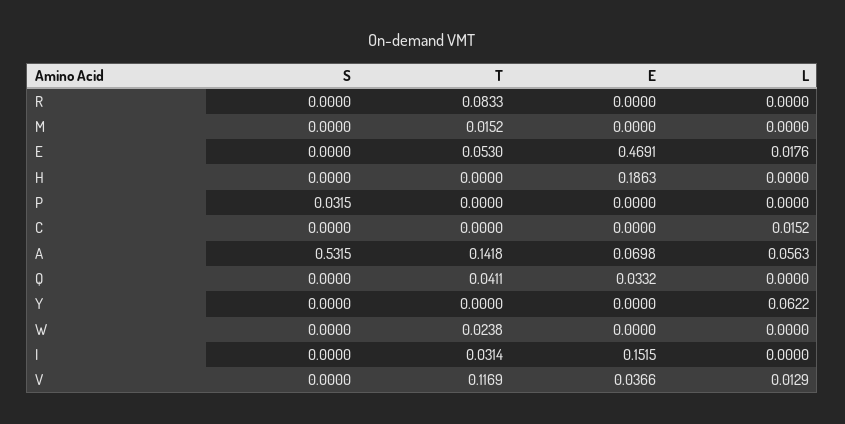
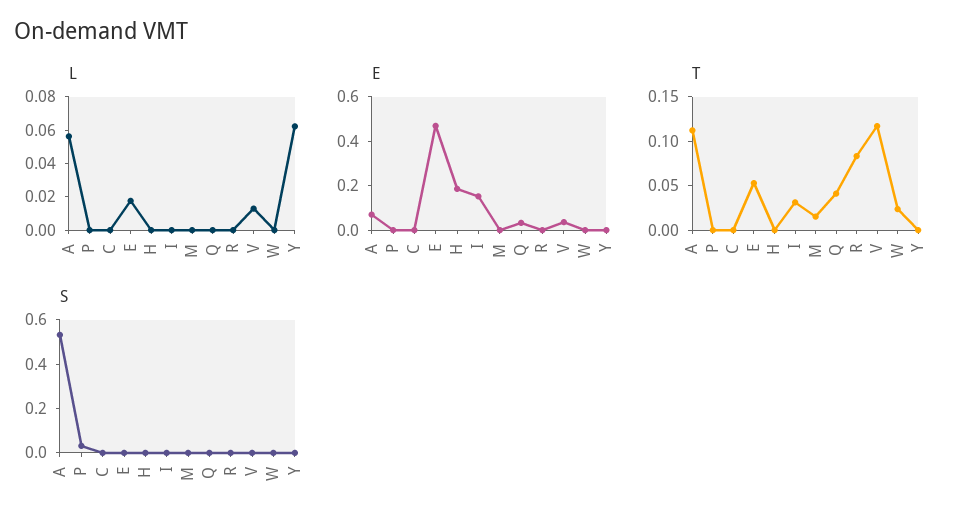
L, C: 0.0152 -> 0
T, A: 0.1418 -> 0.11

